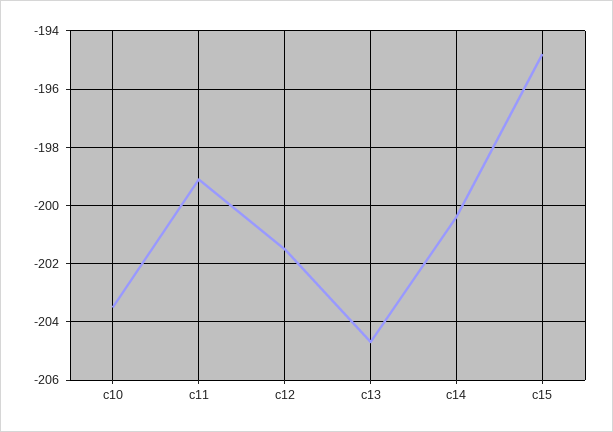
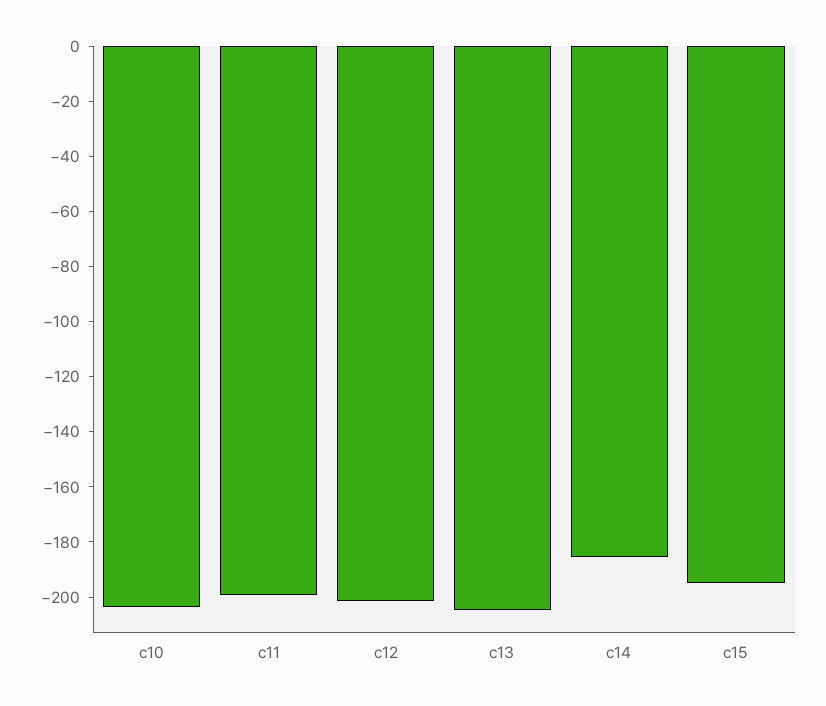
c14: -200.5 -> -185

